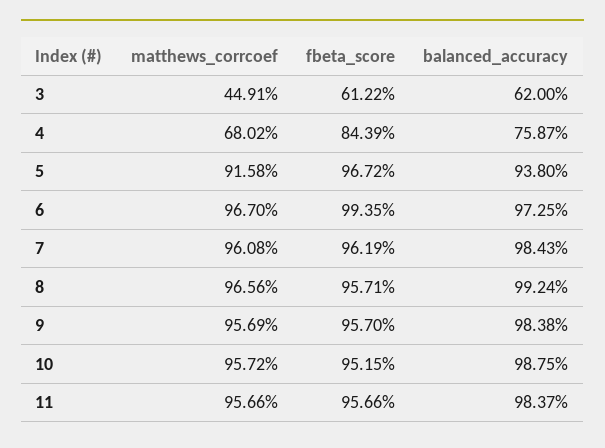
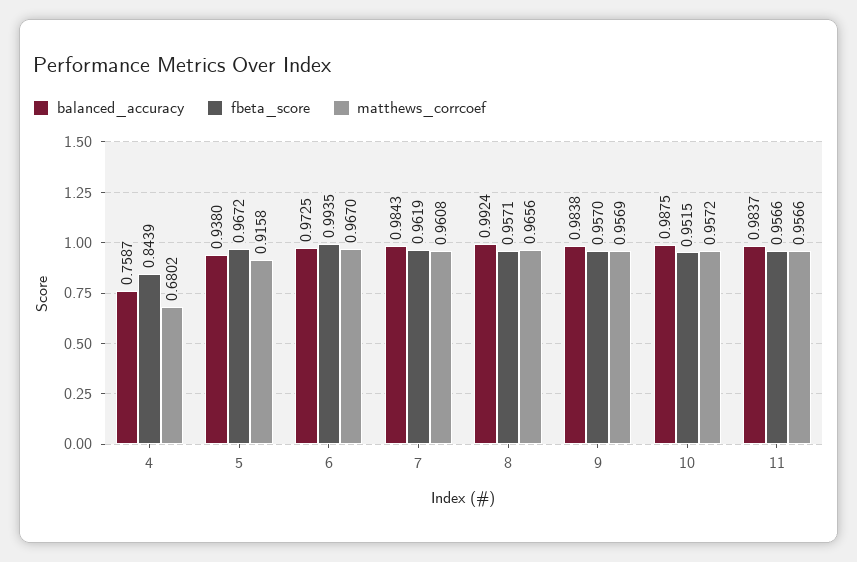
matthews_corrcoef, 3: 0.4491 -> none
fbeta_score, 3: 0.6122 -> none
balanced_accuracy, 3: 0.62 -> none

